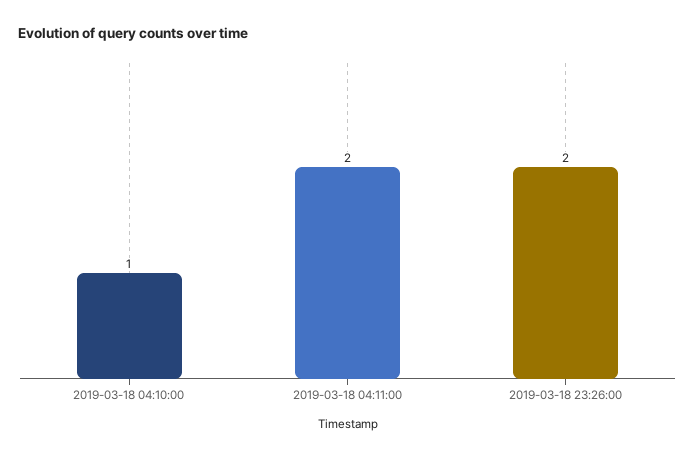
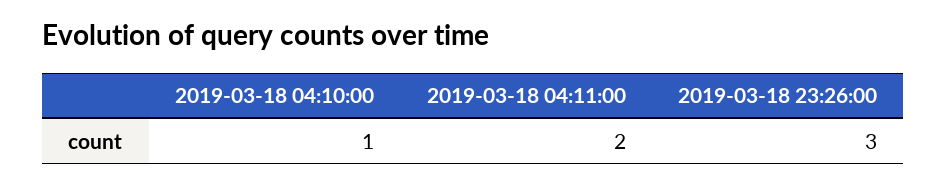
2019-03-18 23:26:00: 2 -> 3

